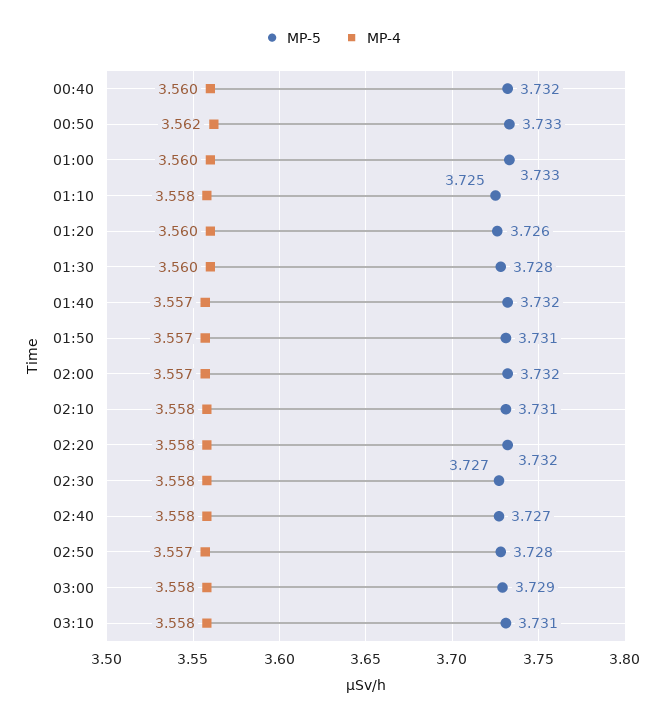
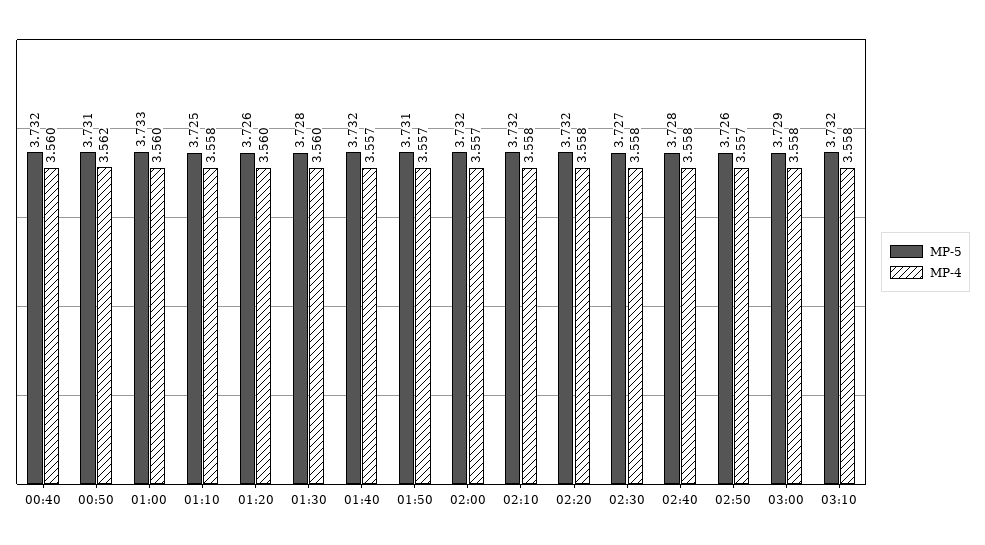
MP-5, 00:50: 3.733 -> 3.731
MP-5, 02:10: 3.731 -> 3.732
MP-5, 02:40: 3.727 -> 3.728
MP-5, 02:50: 3.728 -> 3.726
MP-5, 03:10: 3.731 -> 3.732

